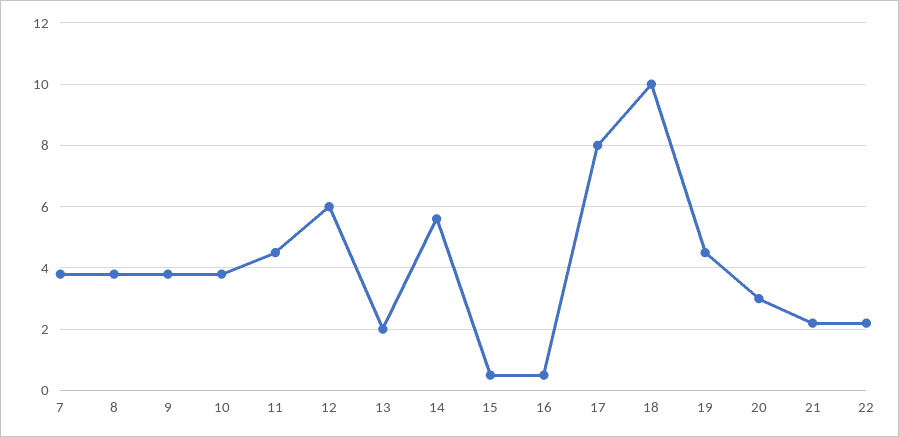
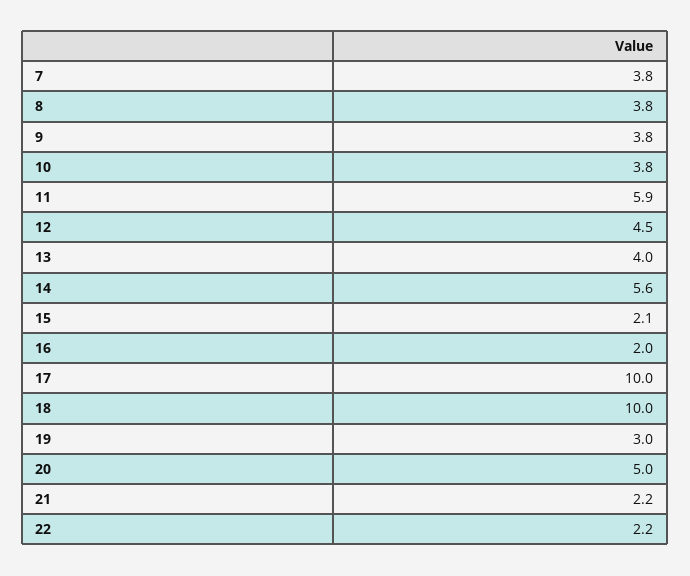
11: 4.5 -> 5.9
12: 6 -> 4.5
13: 2 -> 4
15: 0.5 -> 2.1
16: 0.5 -> 2
17: 8 -> 10
19: 4.5 -> 3
20: 3 -> 5

